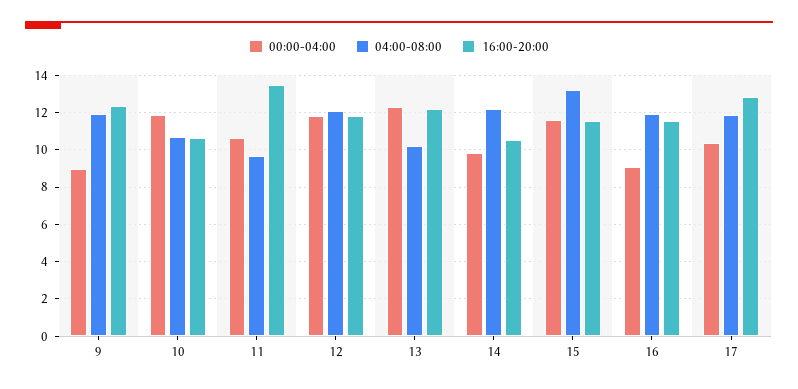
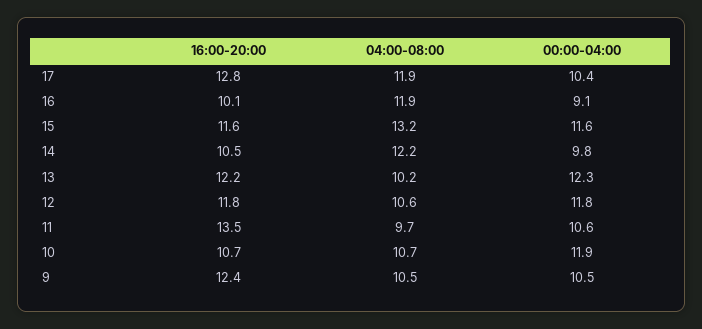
00:00-04:00, 9: 9 -> 10.5
04:00-08:00, 9: 12 -> 10.5
04:00-08:00, 12: 12 -> 10.6
16:00-20:00, 16: 11.5 -> 10.1

